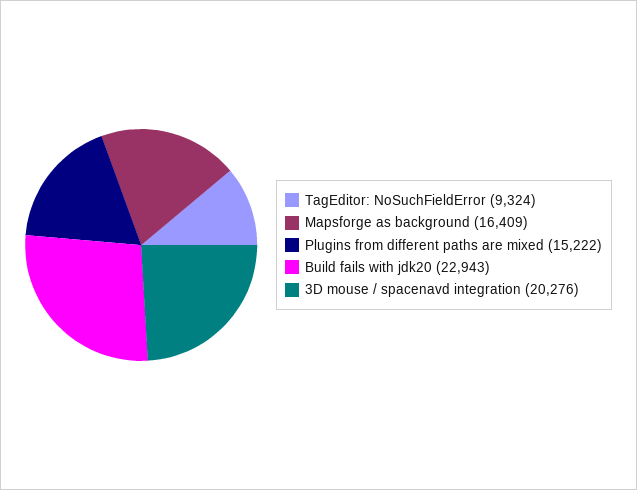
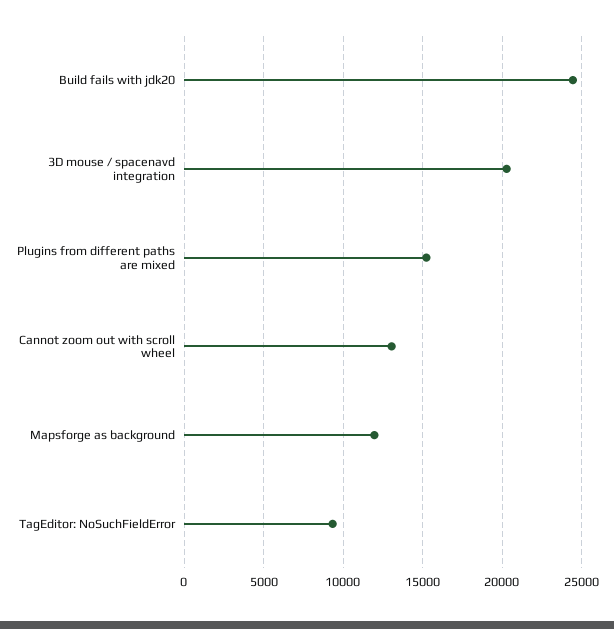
Mapsforge as background: 16409 -> 12000
Build fails with jdk20: 22943 -> 24500
Cannot zoom out with scroll wheel: none -> 13000

